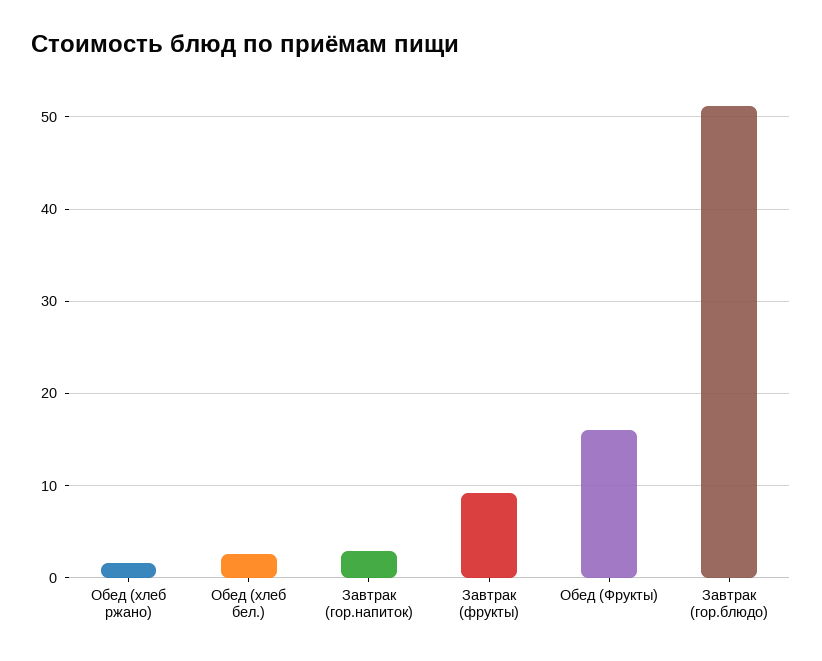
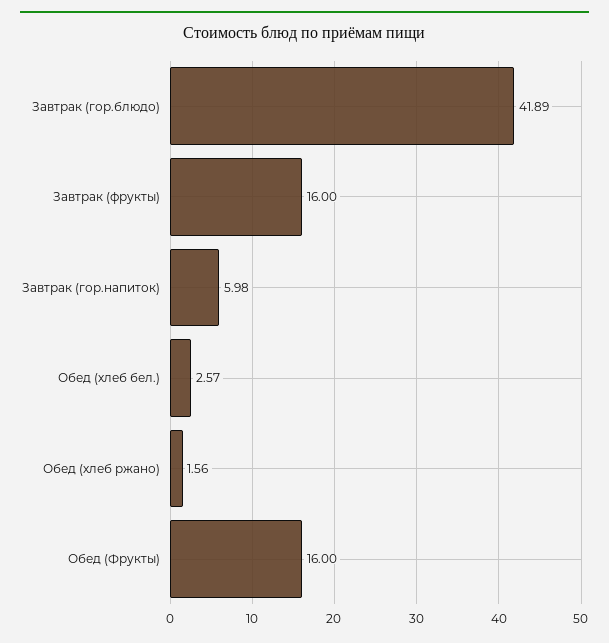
Завтрак (гор.напиток): 3 -> 5.98
Завтрак (фрукты): 9 -> 16
Завтрак (гор.блюдо): 51 -> 41.89

